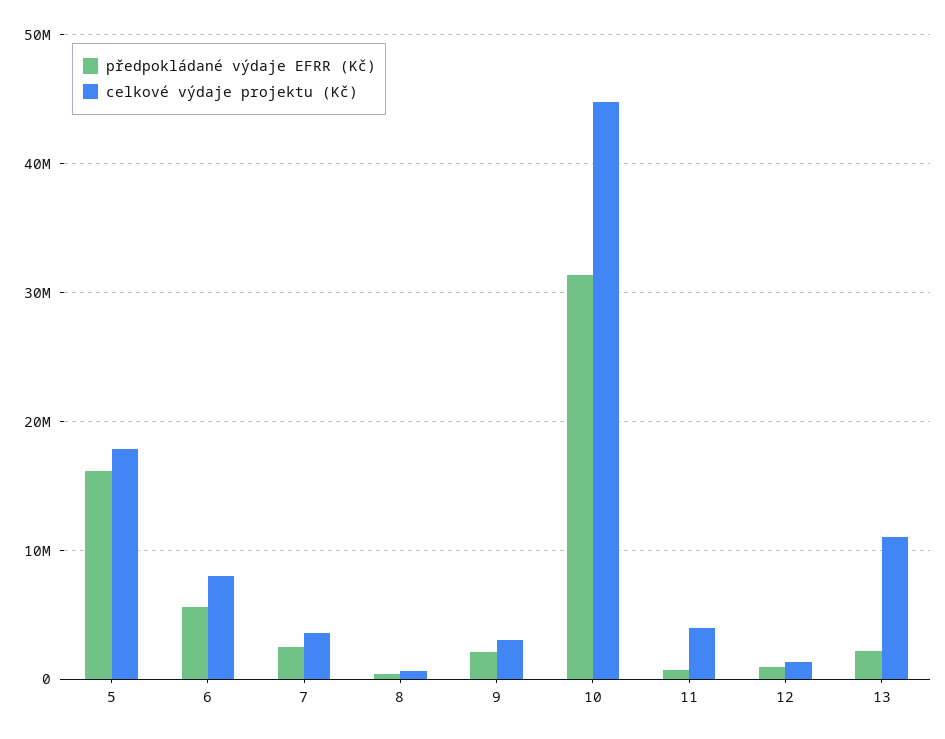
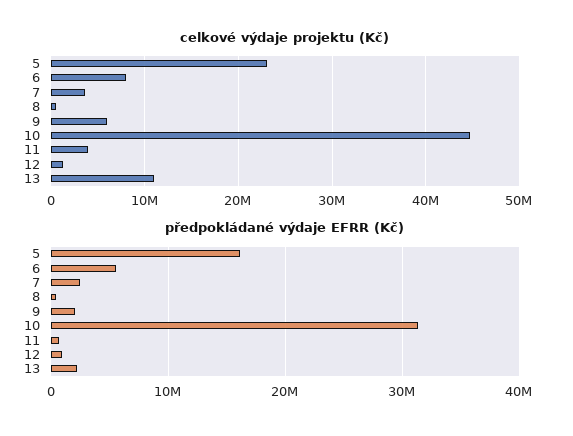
celkové výdaje projektu (Kč), 5: 18000000 -> 23000000
celkové výdaje projektu (Kč), 9: 3000000 -> 6000000

